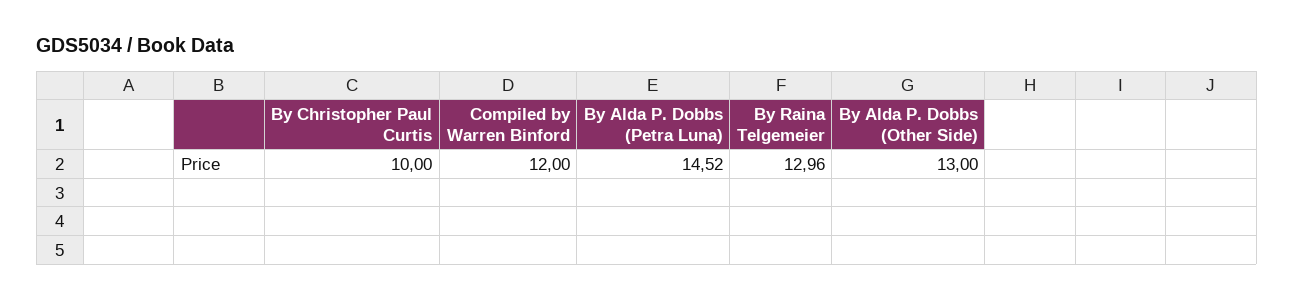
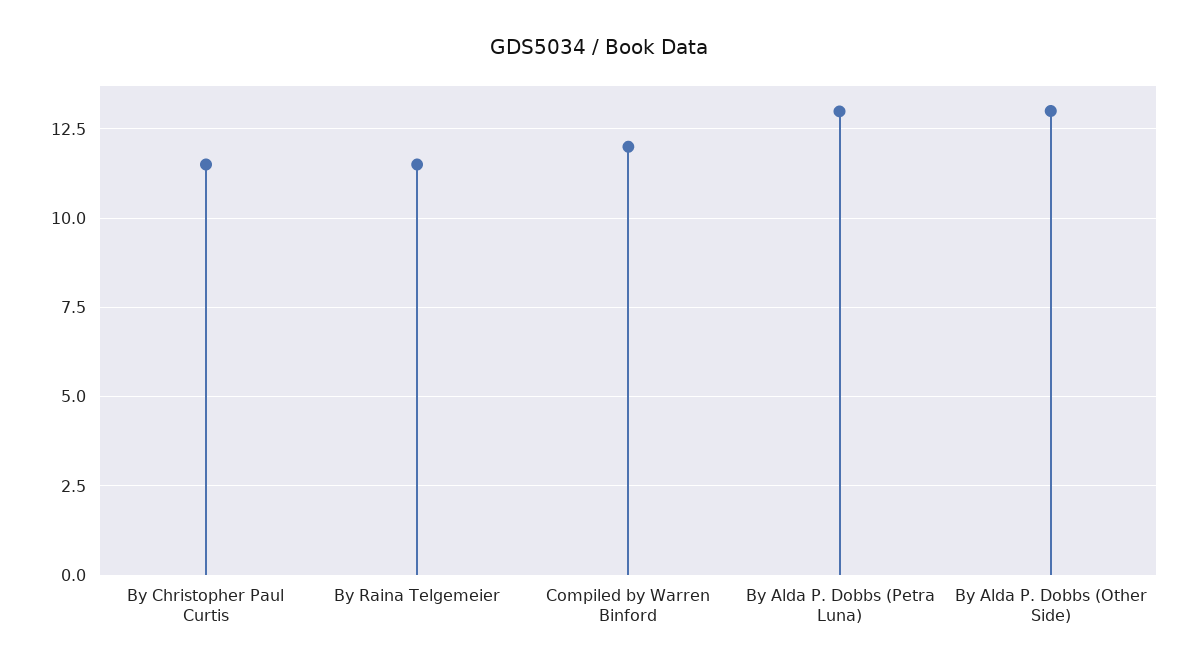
By Christopher Paul Curtis: 10 -> 11.5
By Alda P. Dobbs (Petra Luna): 14.52 -> 13
By Raina Telgemeier: 12.96 -> 11.5

